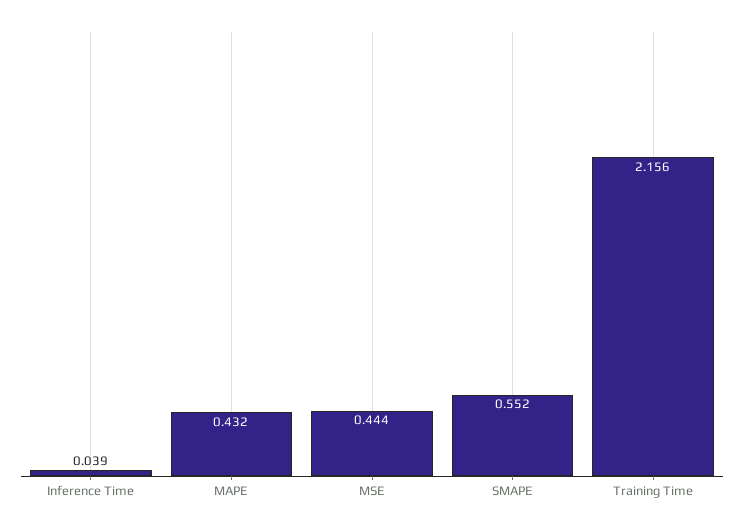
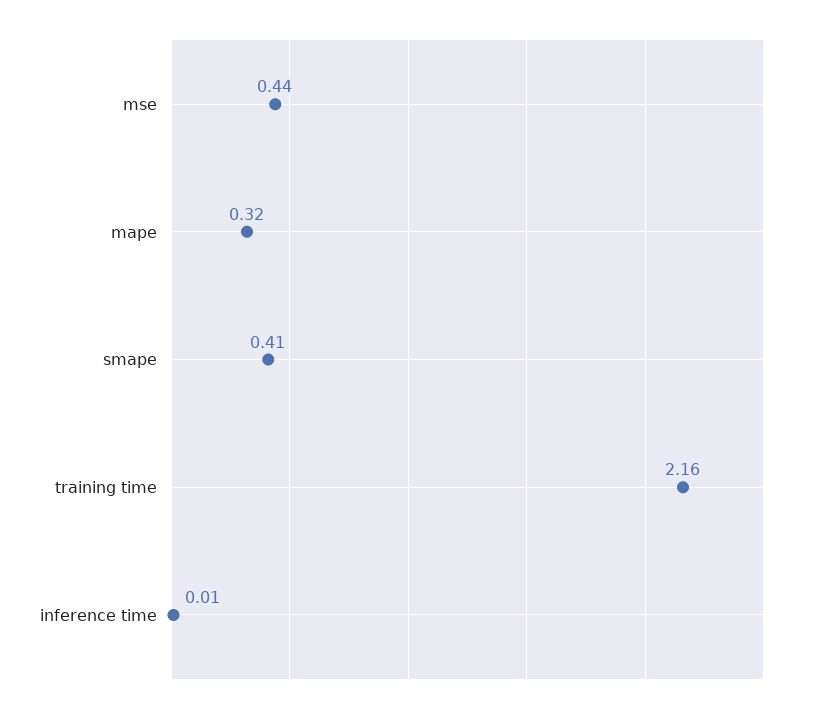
Inference Time: 0.039 -> 0.01
MAPE: 0.432 -> 0.32
SMAPE: 0.552 -> 0.41

